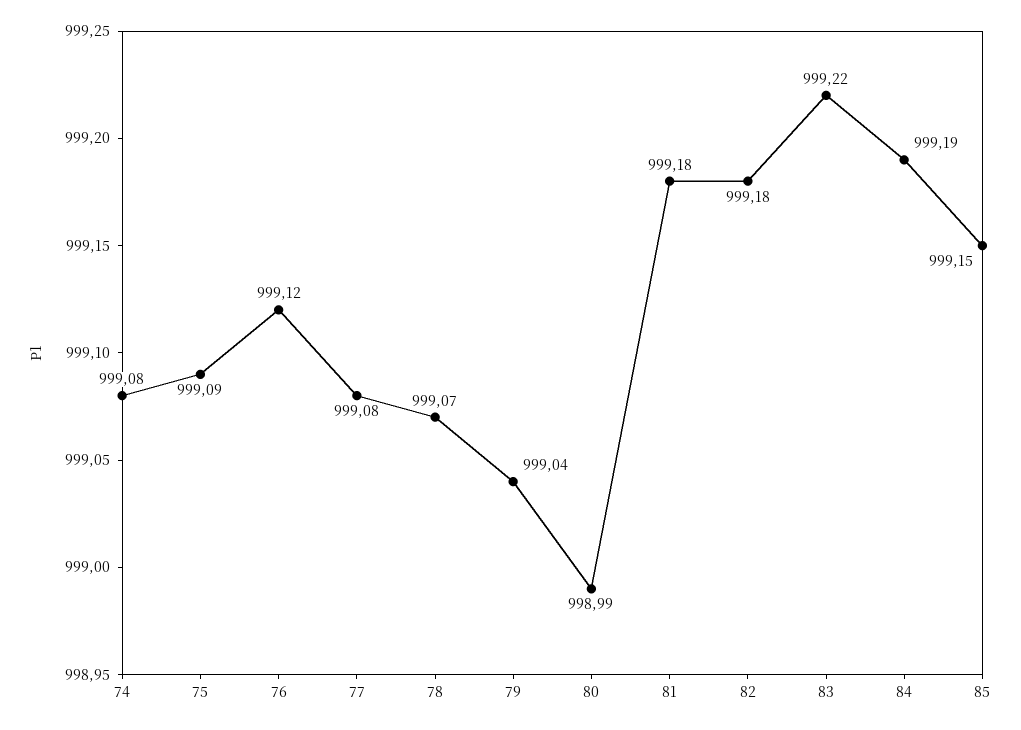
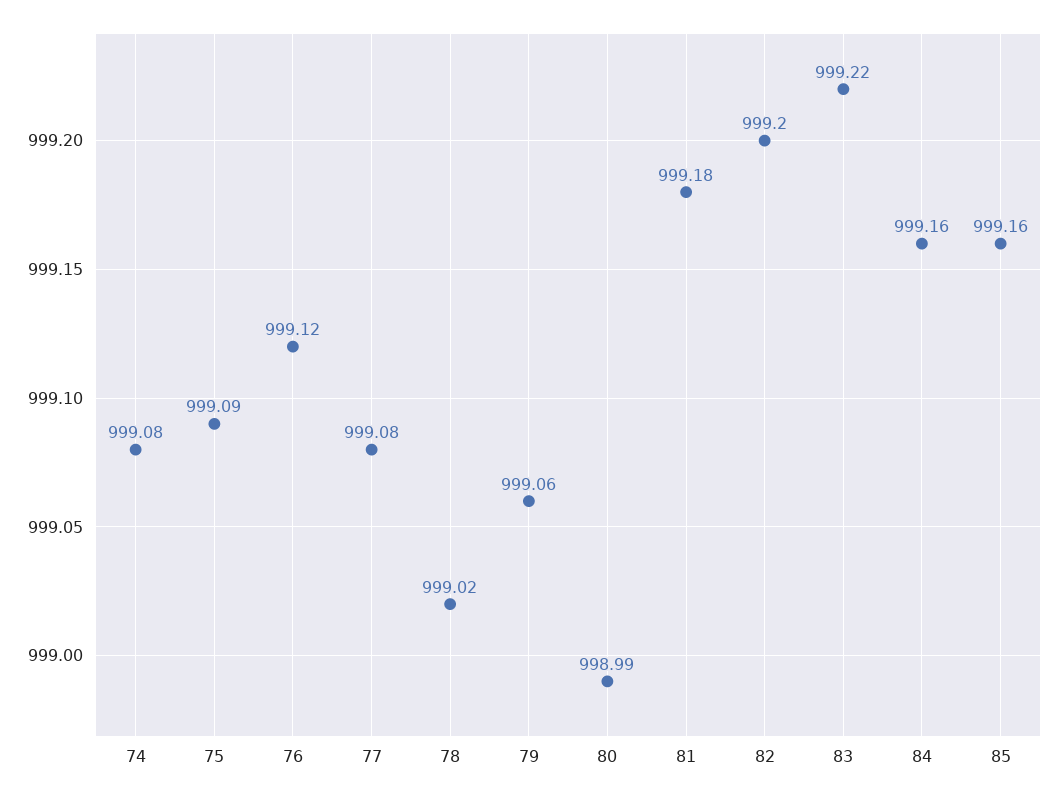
78: 999.07 -> 999.02
79: 999.04 -> 999.06
82: 999.18 -> 999.2
84: 999.19 -> 999.16
85: 999.15 -> 999.16

